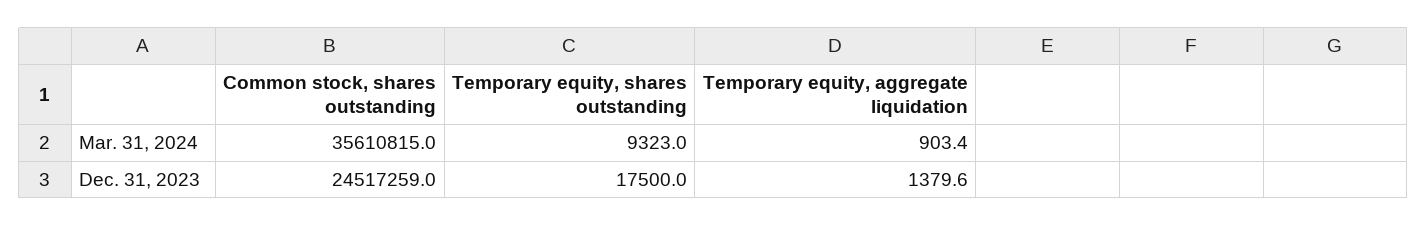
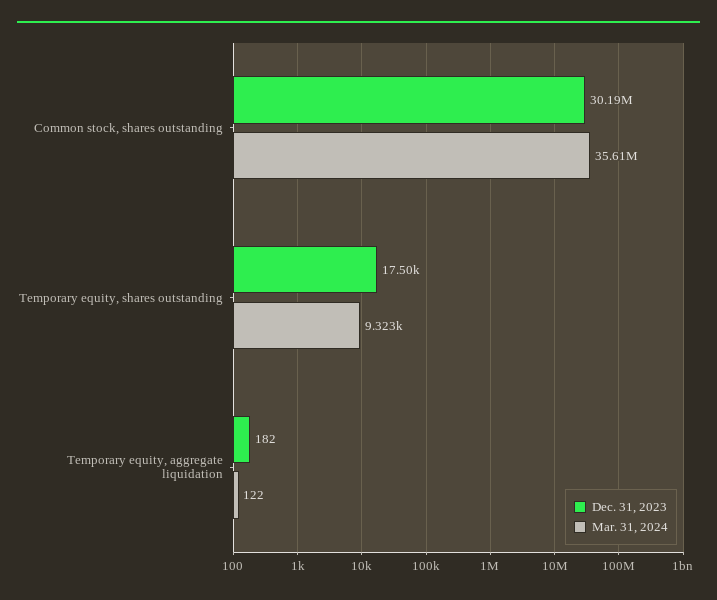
Mar. 31, 2024, Temporary equity, aggregate liquidation: 903.4 -> 122
Dec. 31, 2023, Common stock, shares outstanding: 24517259 -> 30190000
Dec. 31, 2023, Temporary equity, aggregate liquidation: 1379.6 -> 182

